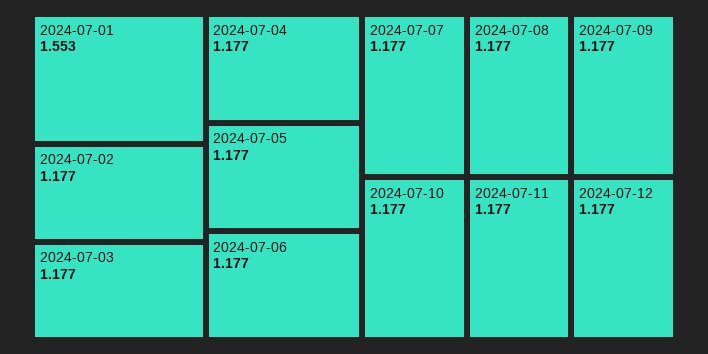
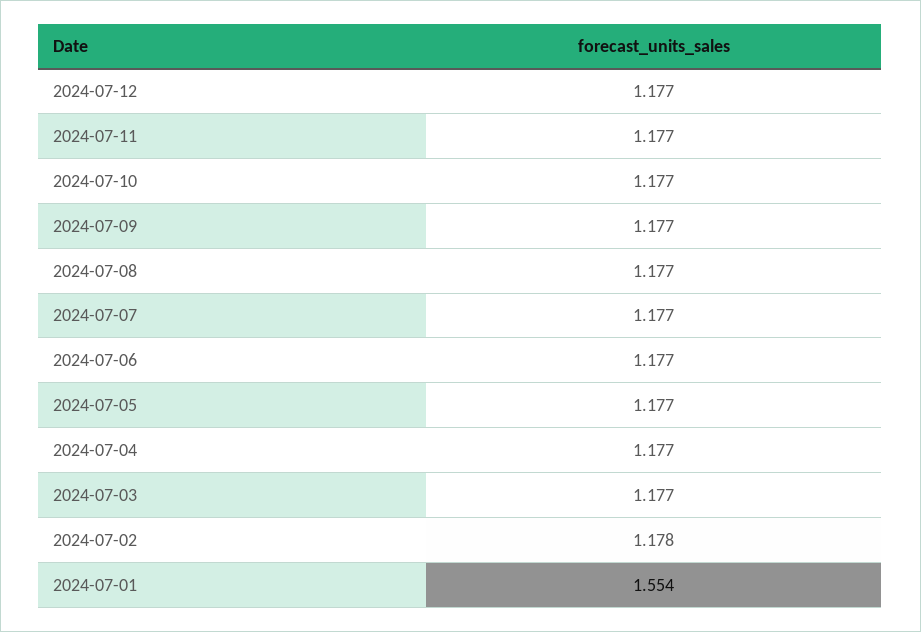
2024-07-01: 1.553 -> 1.554
2024-07-02: 1.177 -> 1.178

